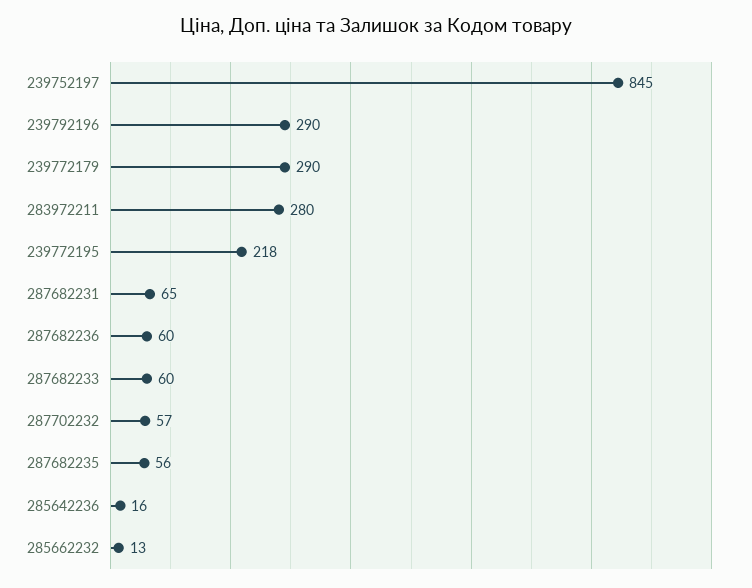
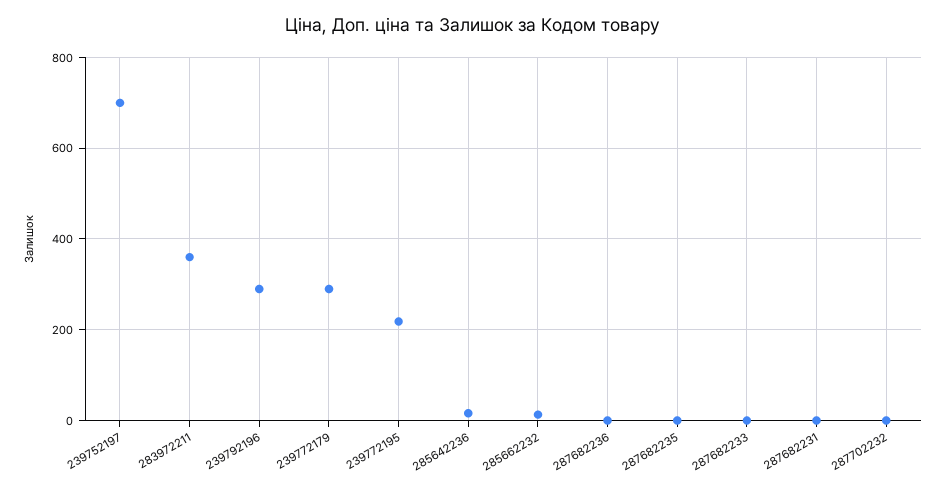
239752197: 845 -> 700
283972211: 280 -> 360
287682231: 65 -> 0
287682236: 60 -> 0
287682233: 60 -> 0
287702232: 57 -> 0
287682235: 56 -> 0

